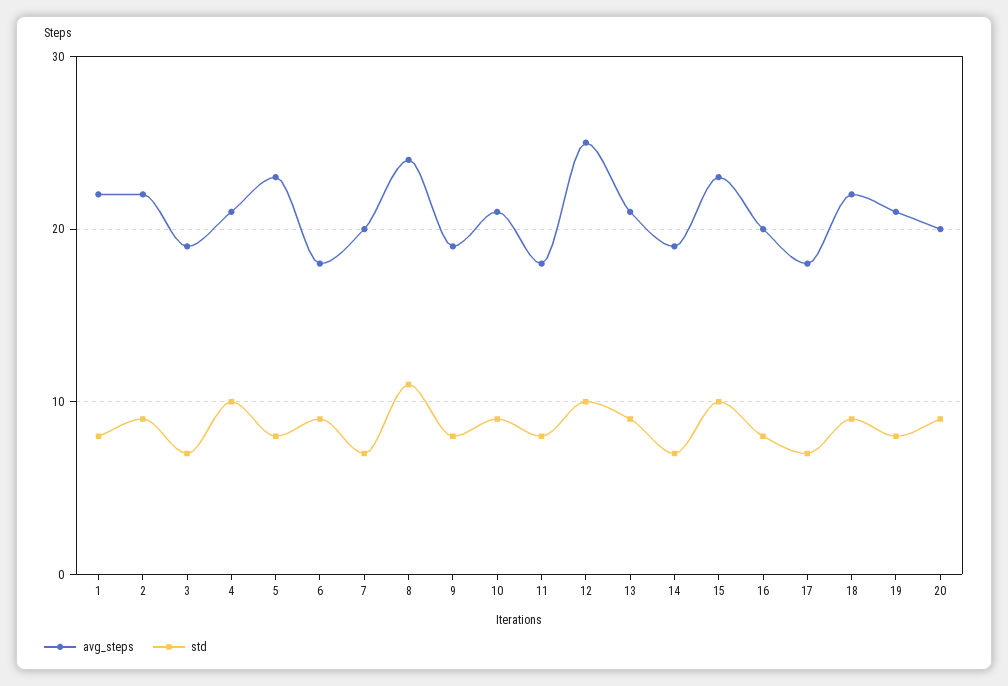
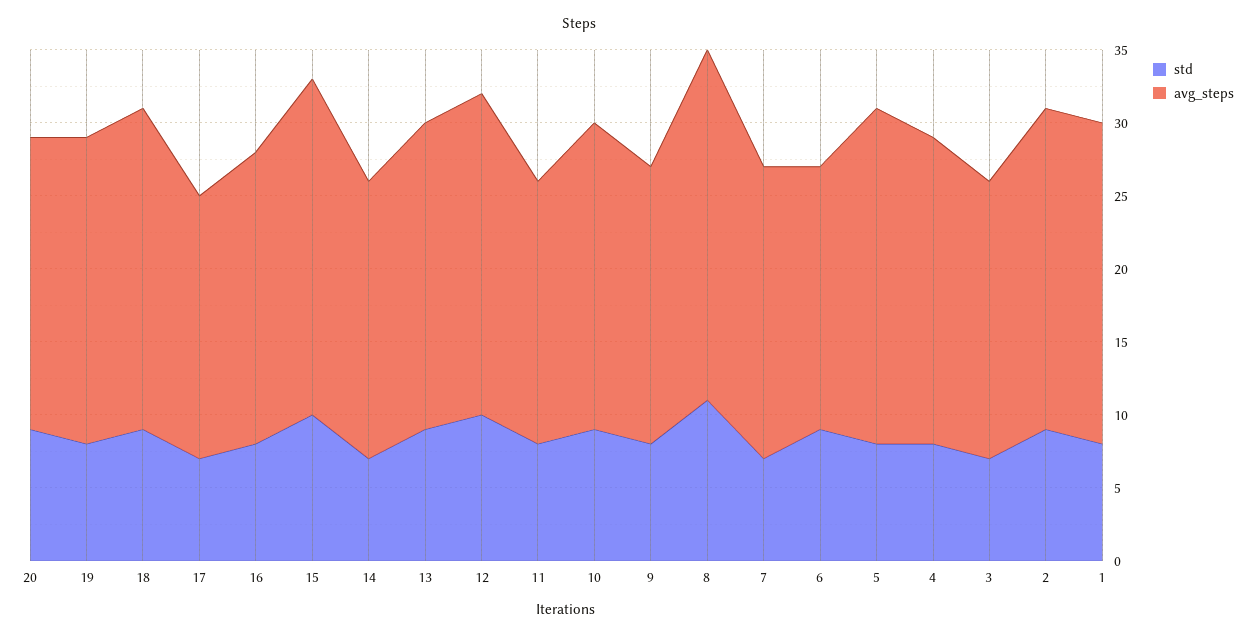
std, 4: 10 -> 8
avg_steps, 12: 25 -> 22

